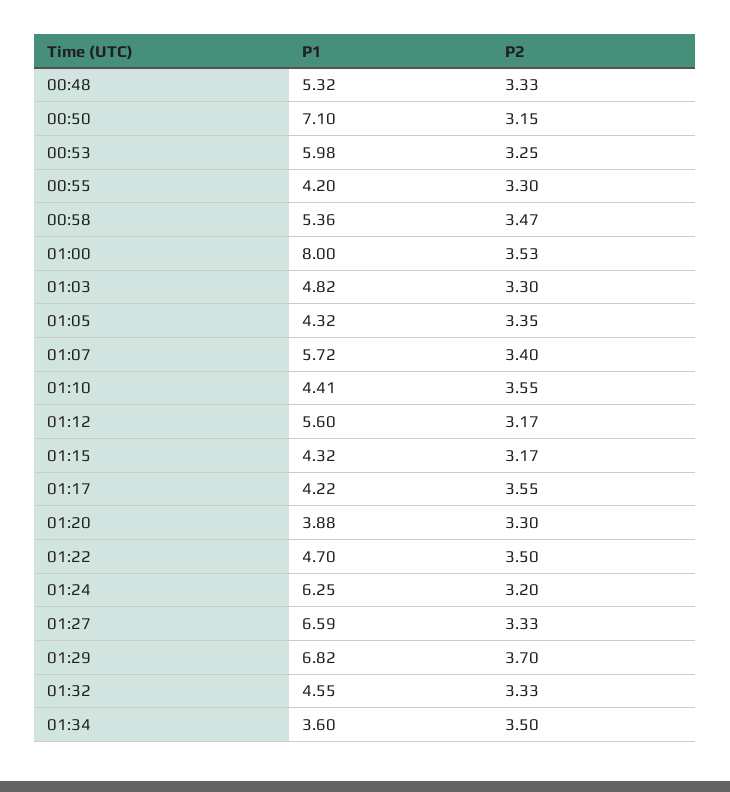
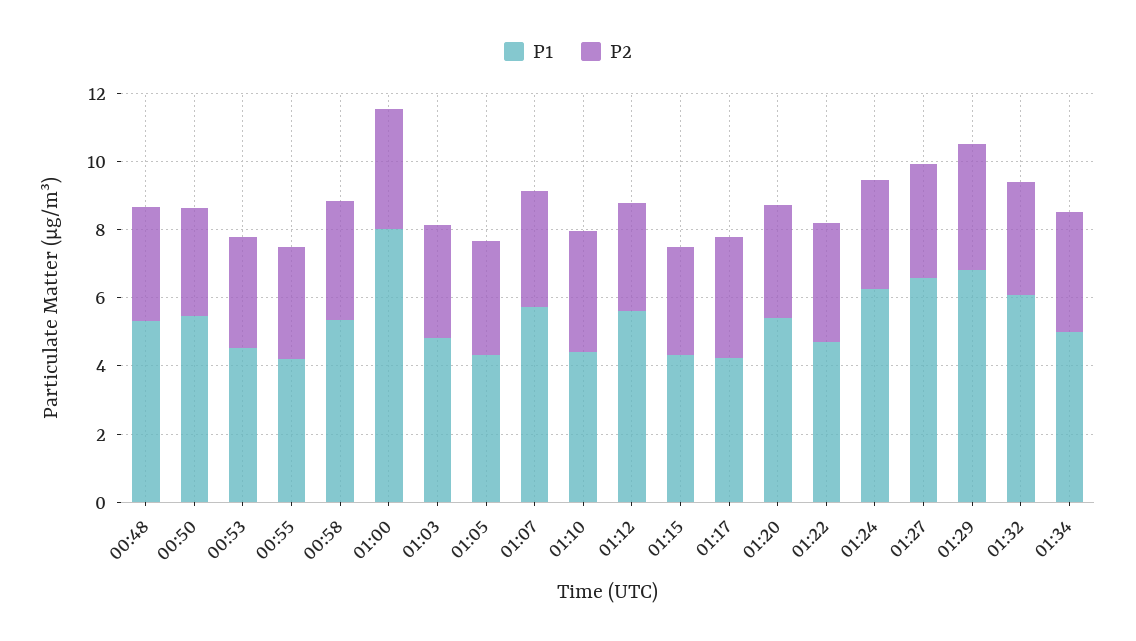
P1, 00:50: 7.1 -> 5.5
P1, 00:53: 5.98 -> 4.5
P1, 01:20: 3.88 -> 5.5
P1, 01:32: 4.55 -> 6
P1, 01:34: 3.6 -> 5

